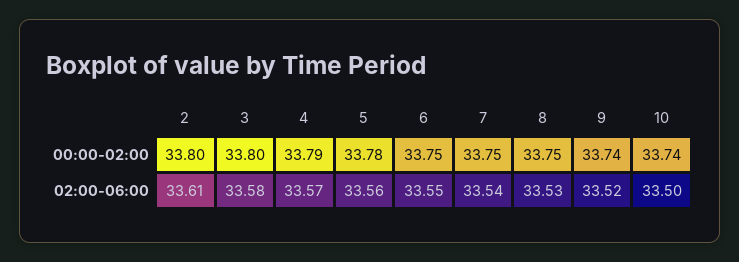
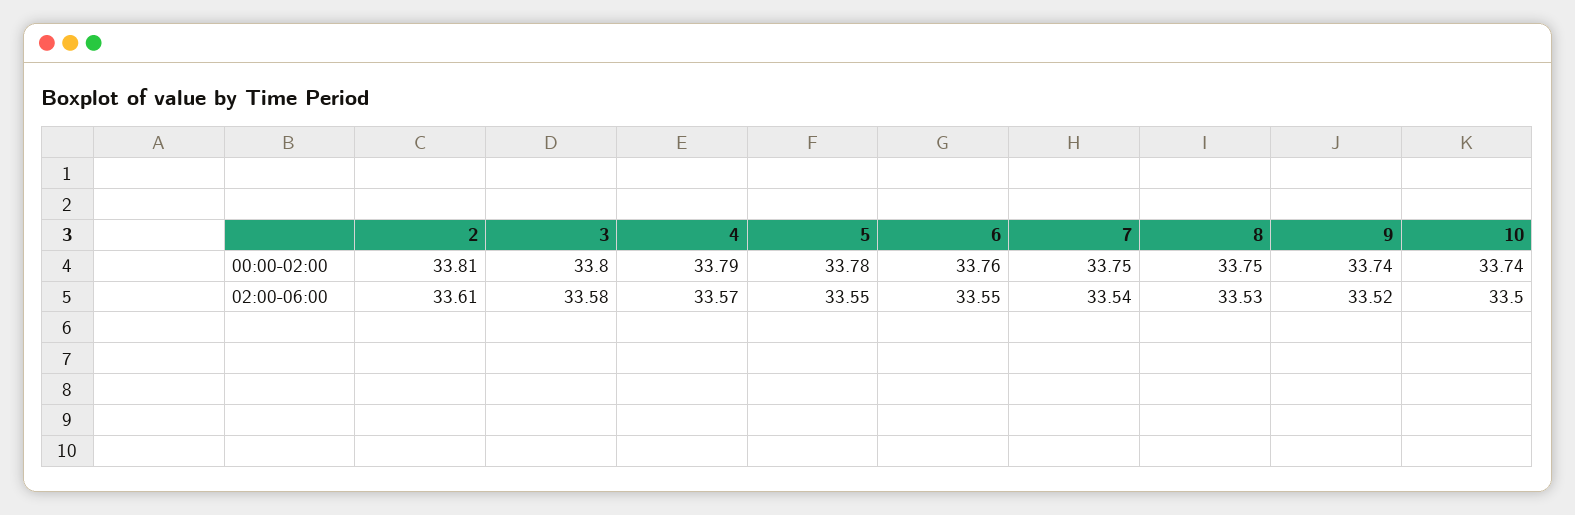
2, 00:00-02:00: 33.8 -> 33.81
6, 00:00-02:00: 33.75 -> 33.76
5, 02:00-06:00: 33.56 -> 33.55

